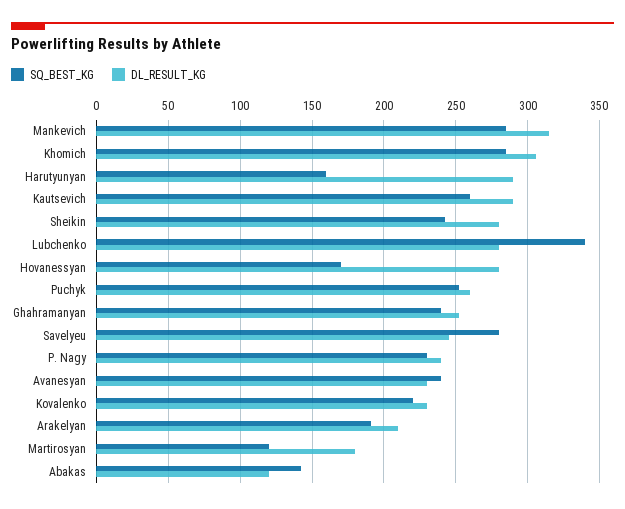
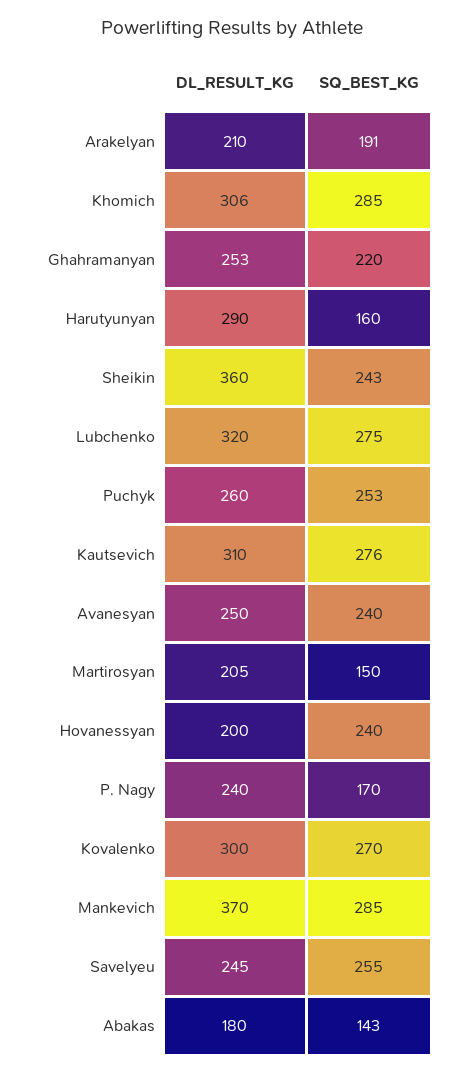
DL_RESULT_KG, Mankevich: 315 -> 370
SQ_BEST_KG, Kautsevich: 260 -> 276
DL_RESULT_KG, Kautsevich: 290 -> 310
DL_RESULT_KG, Sheikin: 280 -> 360
SQ_BEST_KG, Lubchenko: 340 -> 275
DL_RESULT_KG, Lubchenko: 280 -> 320
SQ_BEST_KG, Hovanessyan: 170 -> 240
DL_RESULT_KG, Hovanessyan: 280 -> 200
SQ_BEST_KG, Ghahramanyan: 240 -> 220
SQ_BEST_KG, Savelyeu: 280 -> 255
SQ_BEST_KG, P. Nagy: 230 -> 170
DL_RESULT_KG, Avanesyan: 230 -> 250
SQ_BEST_KG, Kovalenko: 220 -> 270
DL_RESULT_KG, Kovalenko: 230 -> 300
SQ_BEST_KG, Martirosyan: 120 -> 150
DL_RESULT_KG, Martirosyan: 180 -> 205
DL_RESULT_KG, Abakas: 120 -> 180

